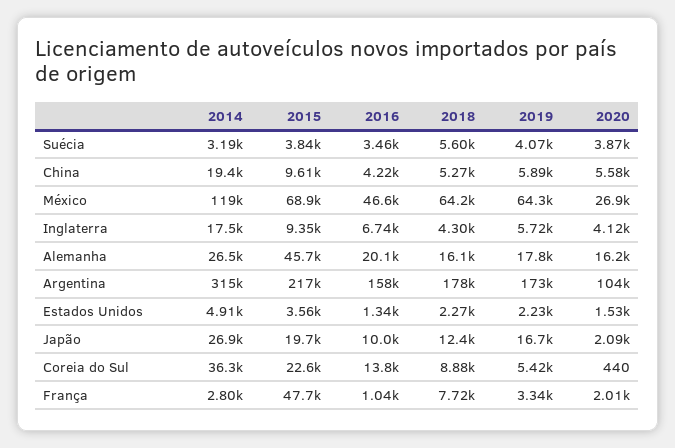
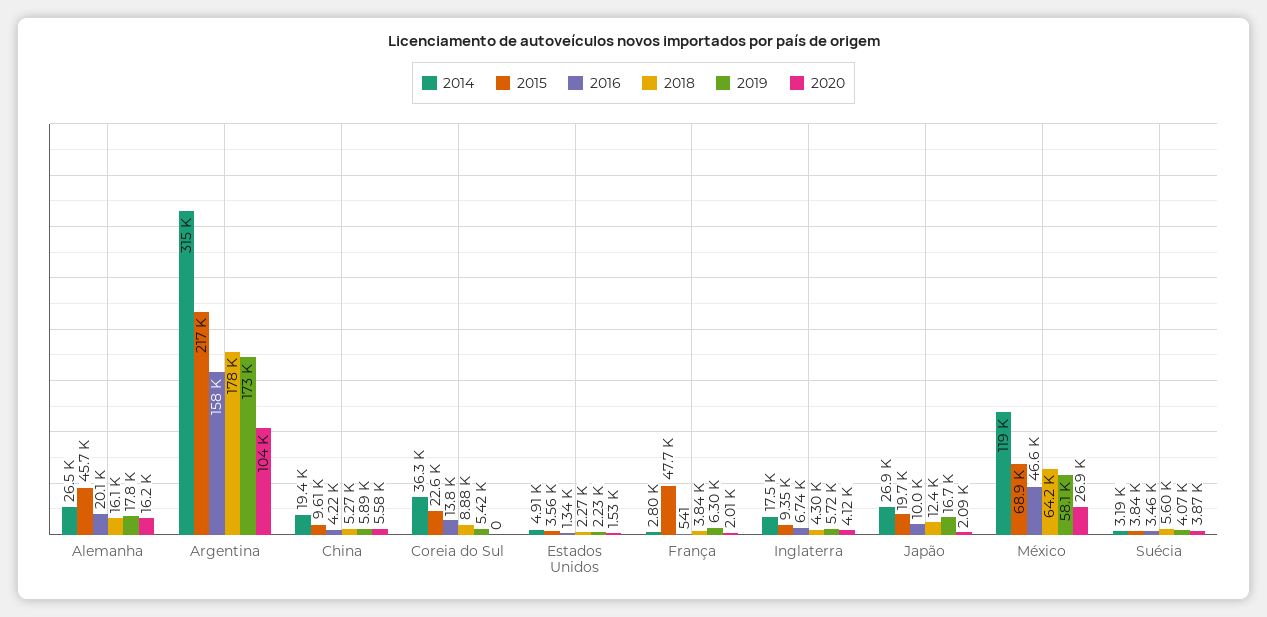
2019, México: 64300 -> 58100
2020, Coreia do Sul: 440 -> 0
2016, França: 1040 -> 541
2018, França: 7720 -> 3840
2019, França: 3340 -> 6300

